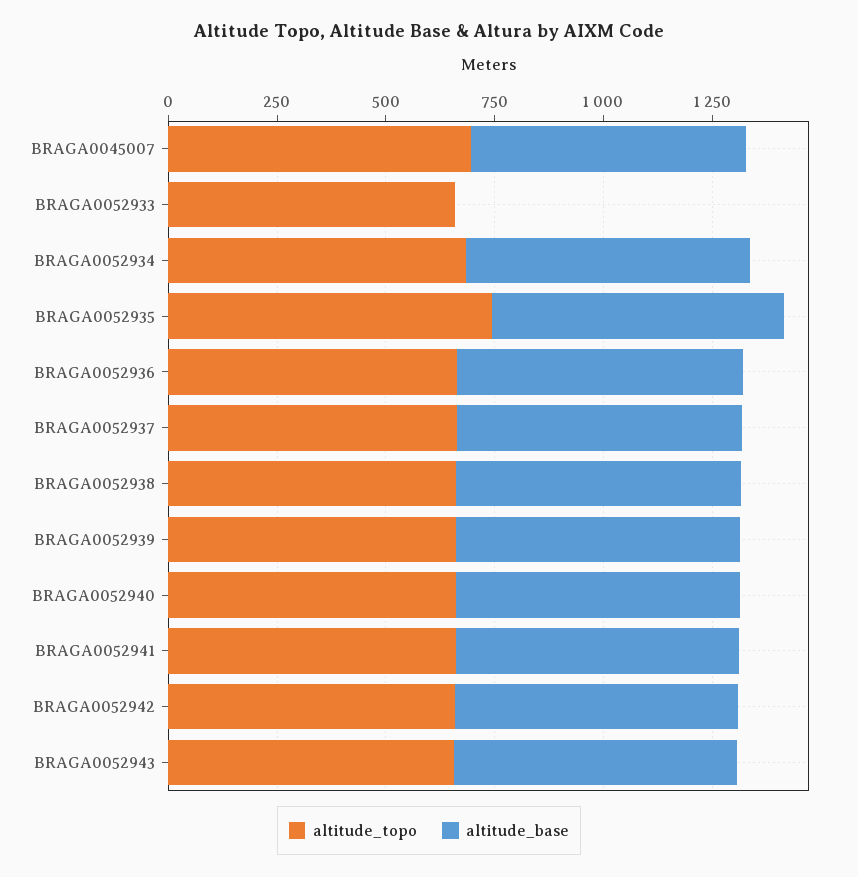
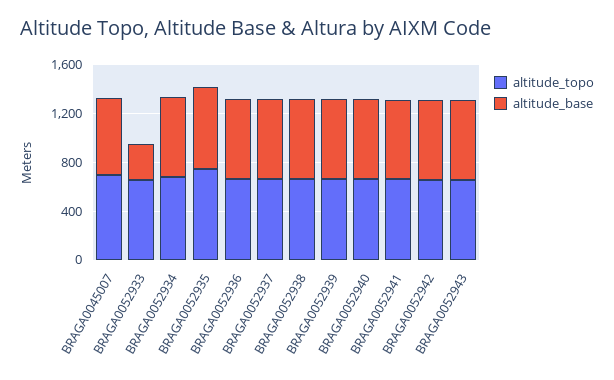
altitude_base, BRAGA0052933: 0 -> 300

